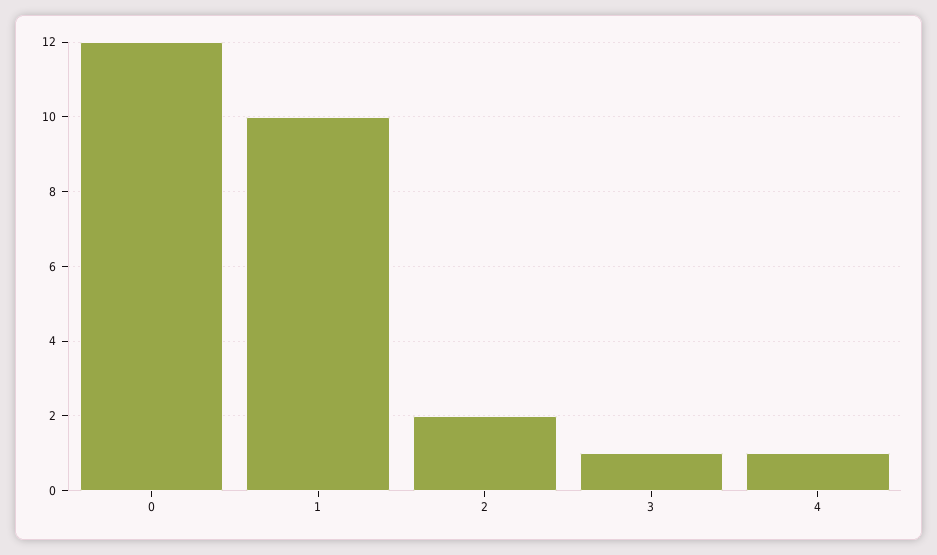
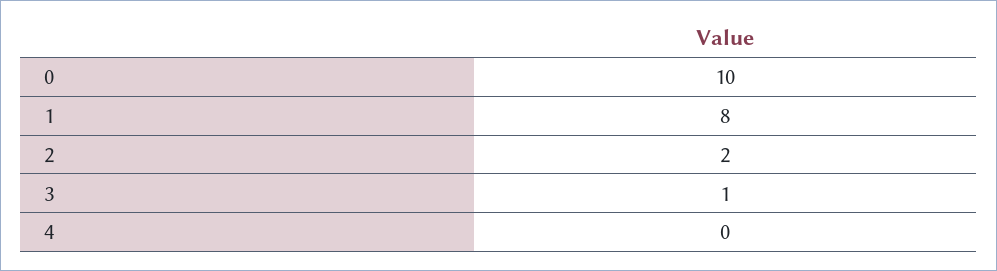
0: 12 -> 10
1: 10 -> 8
4: 1 -> 0

